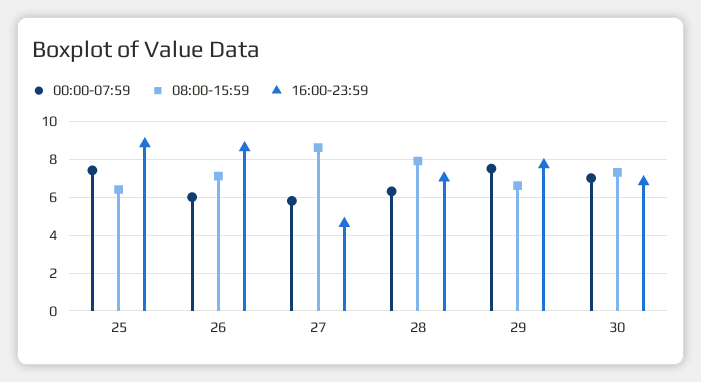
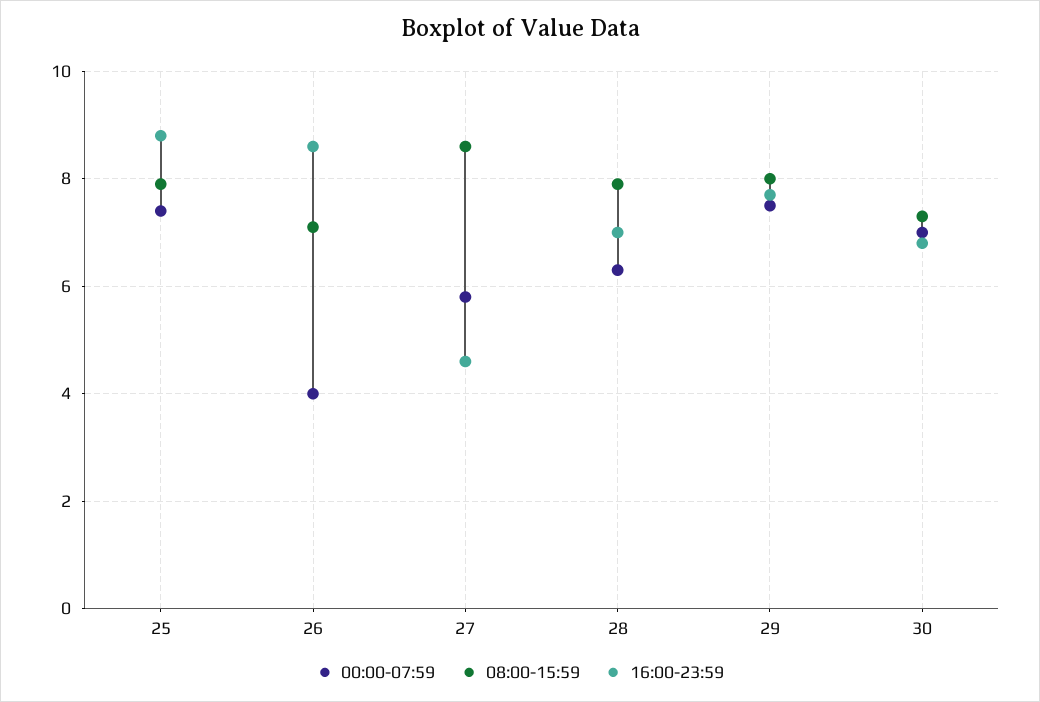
08:00-15:59, 25: 6.5 -> 8
00:00-07:59, 26: 6 -> 4
08:00-15:59, 29: 6.5 -> 8

